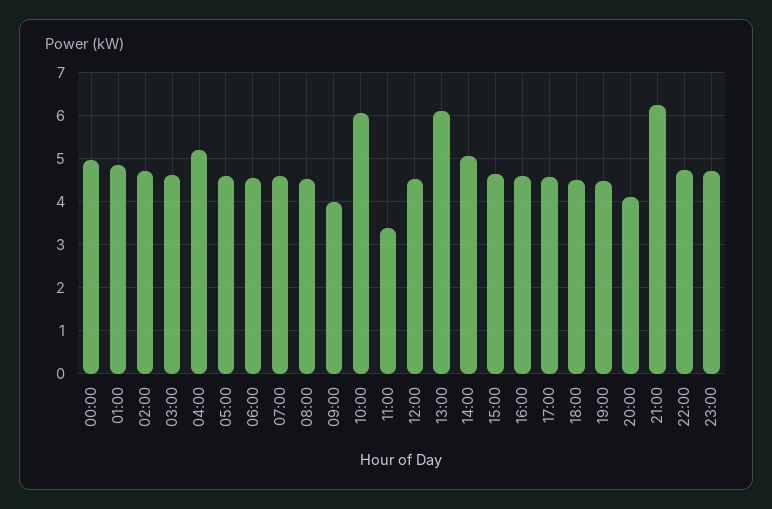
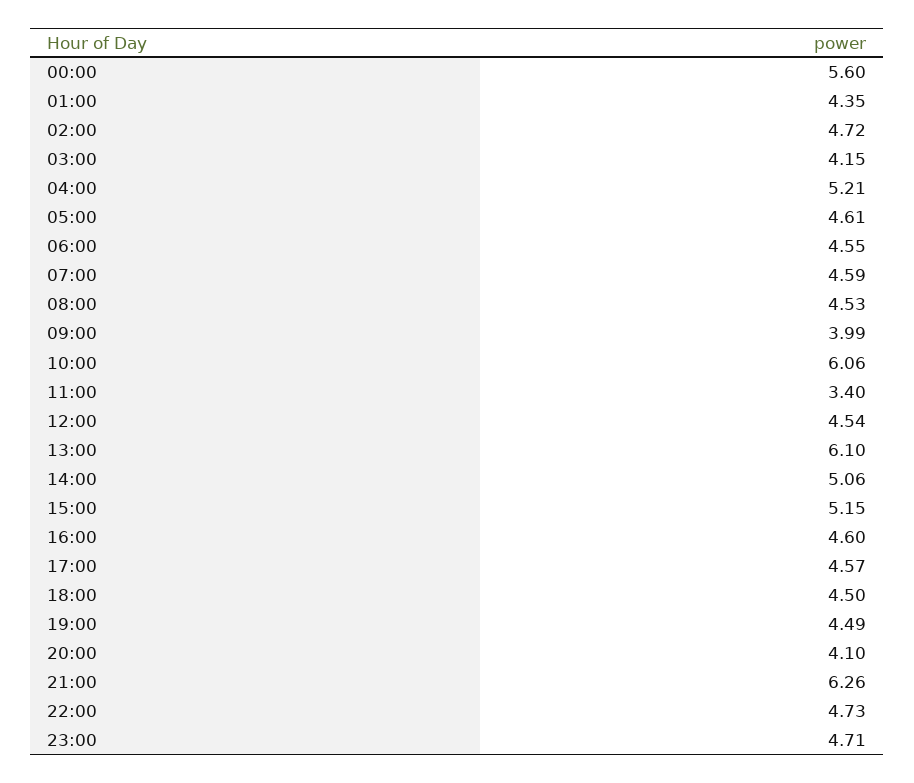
00:00: 5 -> 5.6
01:00: 4.8 -> 4.35
03:00: 4.6 -> 4.15
15:00: 4.6 -> 5.15

